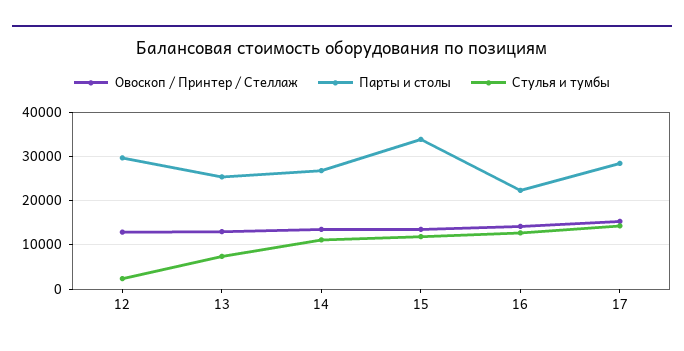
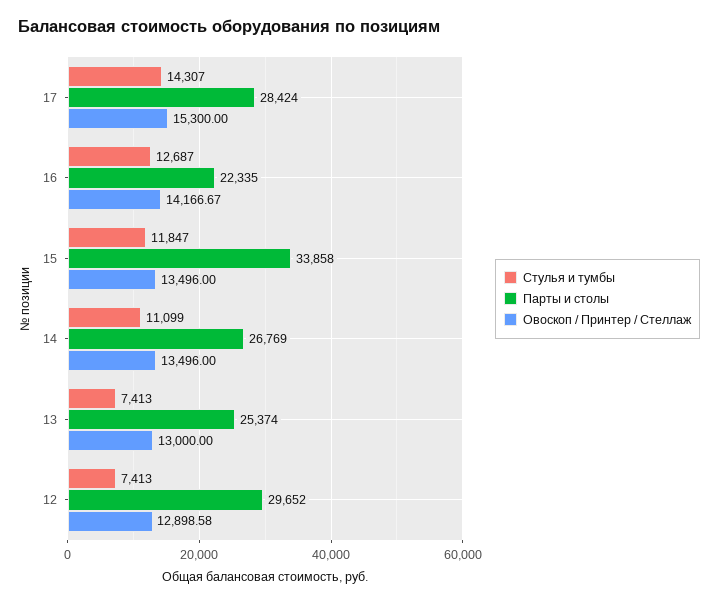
Стулья и тумбы, 12: 2000 -> 7413

